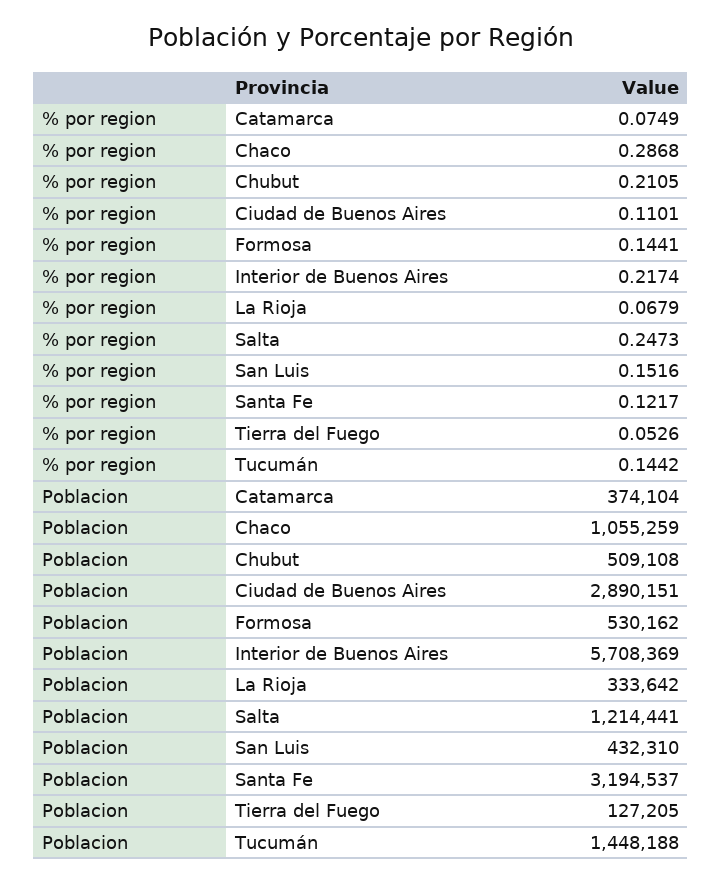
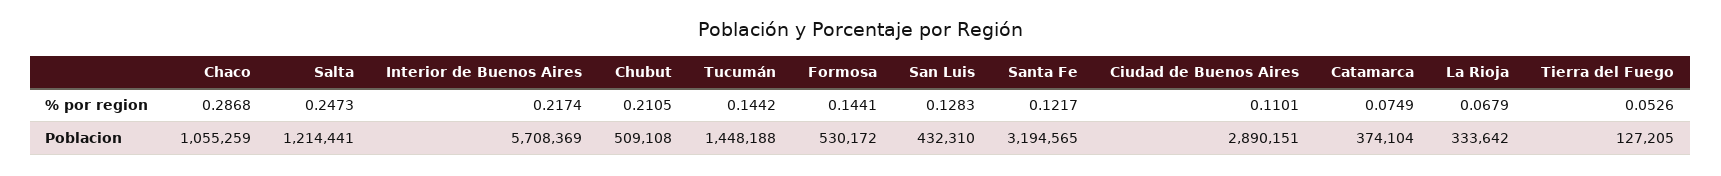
% por region, San Luis: 0.1516 -> 0.1283
Poblacion, Formosa: 530162 -> 530172
Poblacion, Santa Fe: 3194537 -> 3194565

